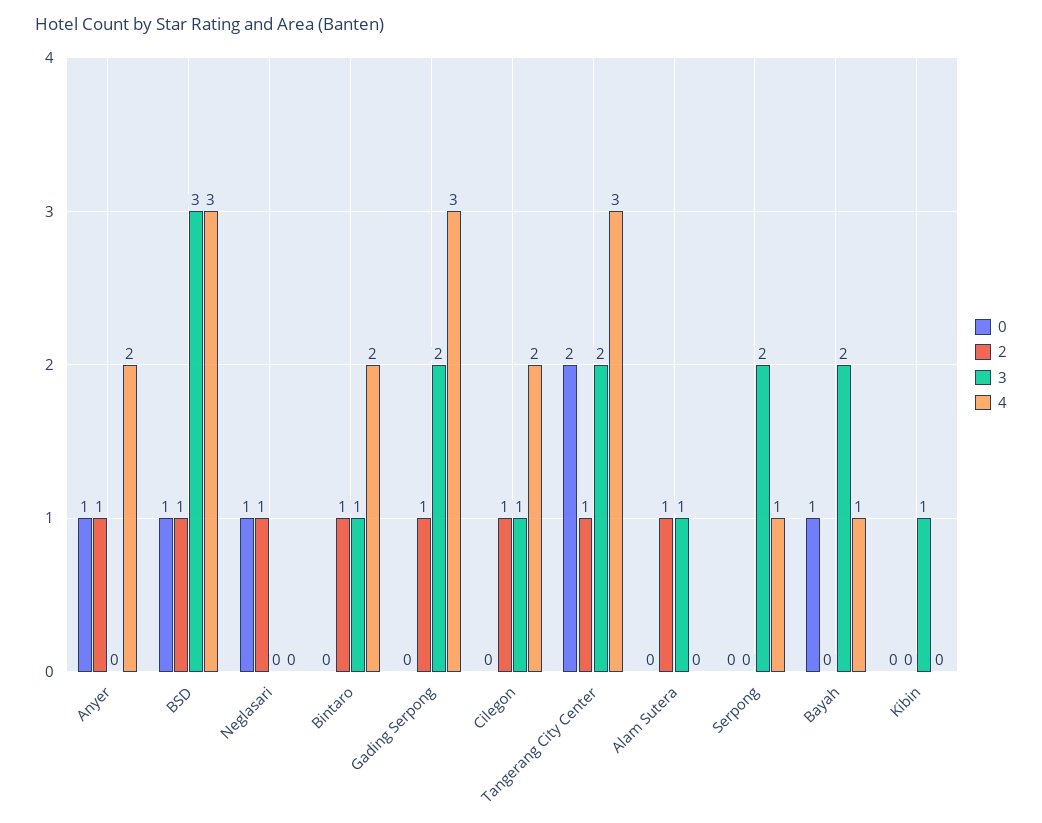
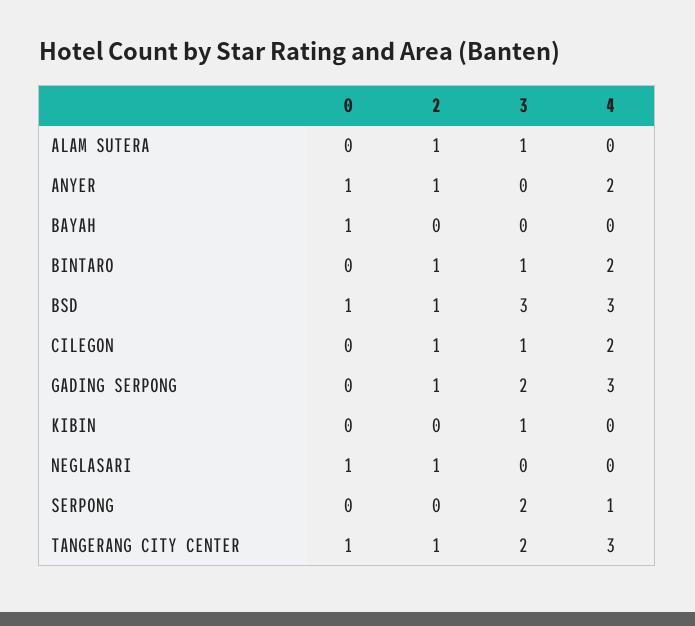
0, Tangerang City Center: 2 -> 1
3, Bayah: 2 -> 0
4, Bayah: 1 -> 0

